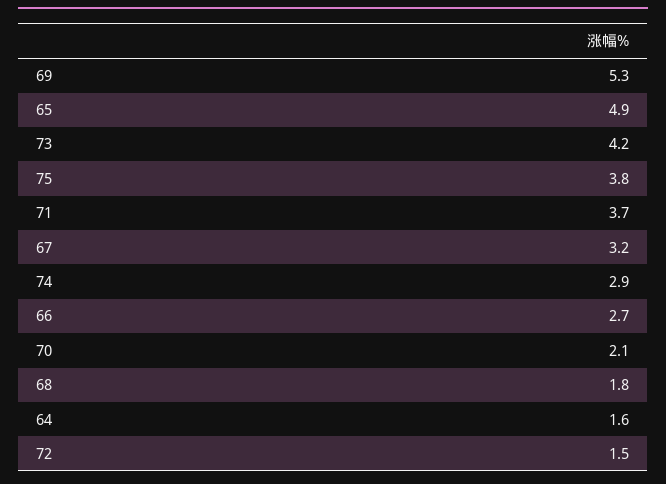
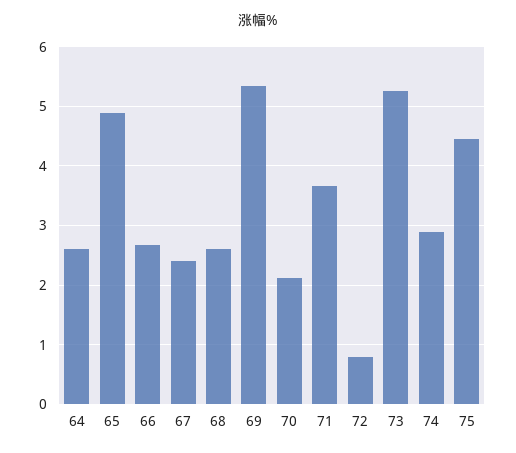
73: 4.2 -> 5.2
75: 3.8 -> 4.4
67: 3.2 -> 2.4
68: 1.8 -> 2.6
64: 1.6 -> 2.6
72: 1.5 -> 0.8

